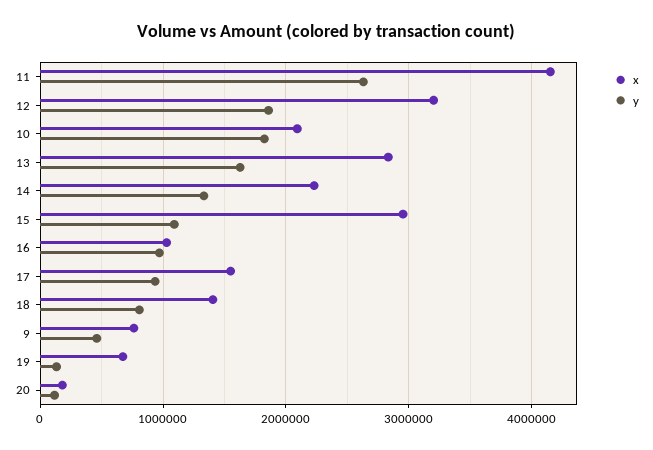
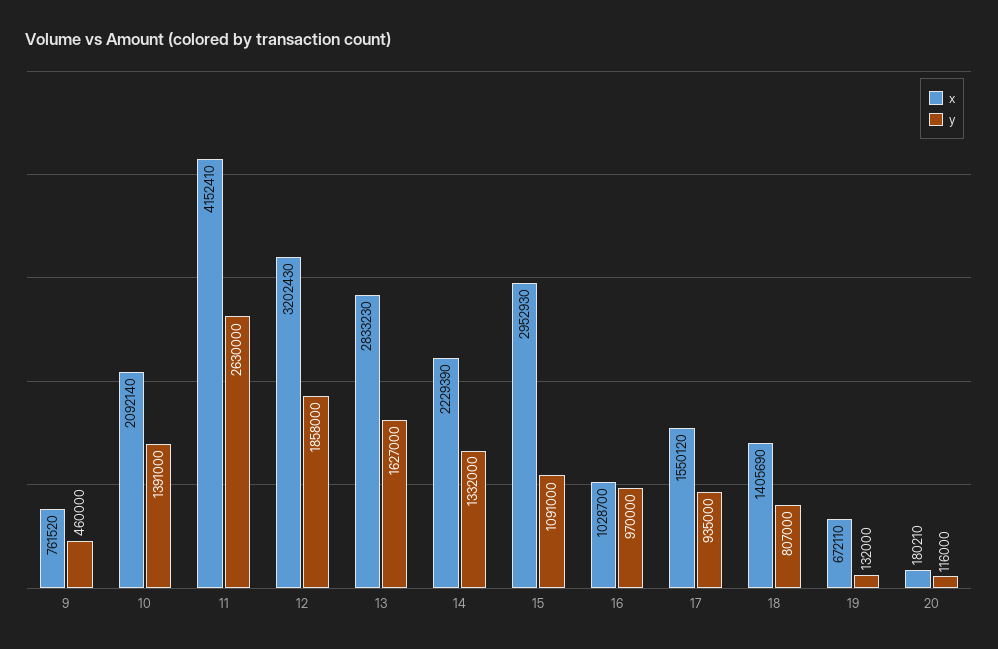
y, 10: 1800000 -> 1391000

